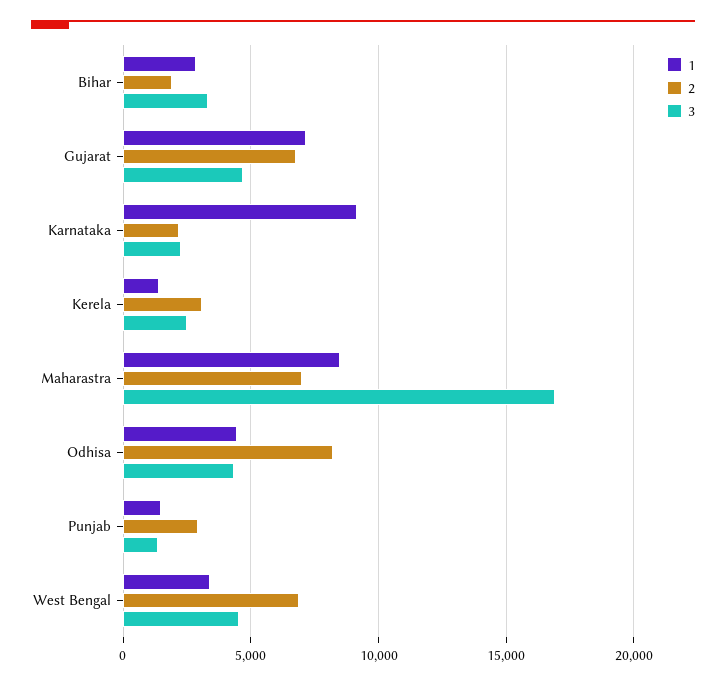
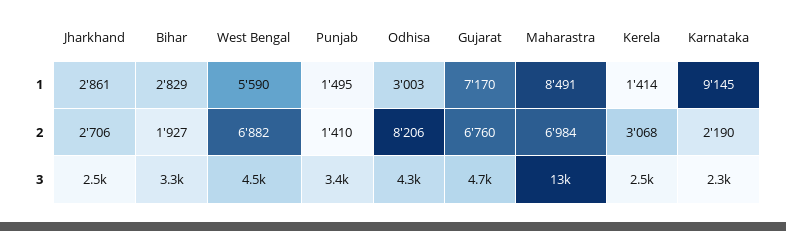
3, Maharastra: 17000 -> 13000
1, Odhisa: 4500 -> 3003
2, Punjab: 3000 -> 1410
3, Punjab: 1500 -> 3400
1, West Bengal: 3500 -> 5590
1, Jharkhand: none -> 2861
2, Jharkhand: none -> 2706
3, Jharkhand: none -> 2500

